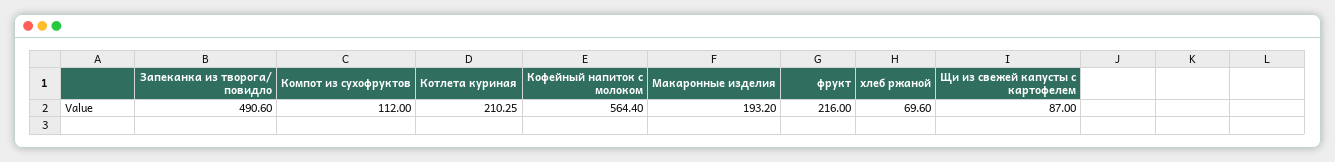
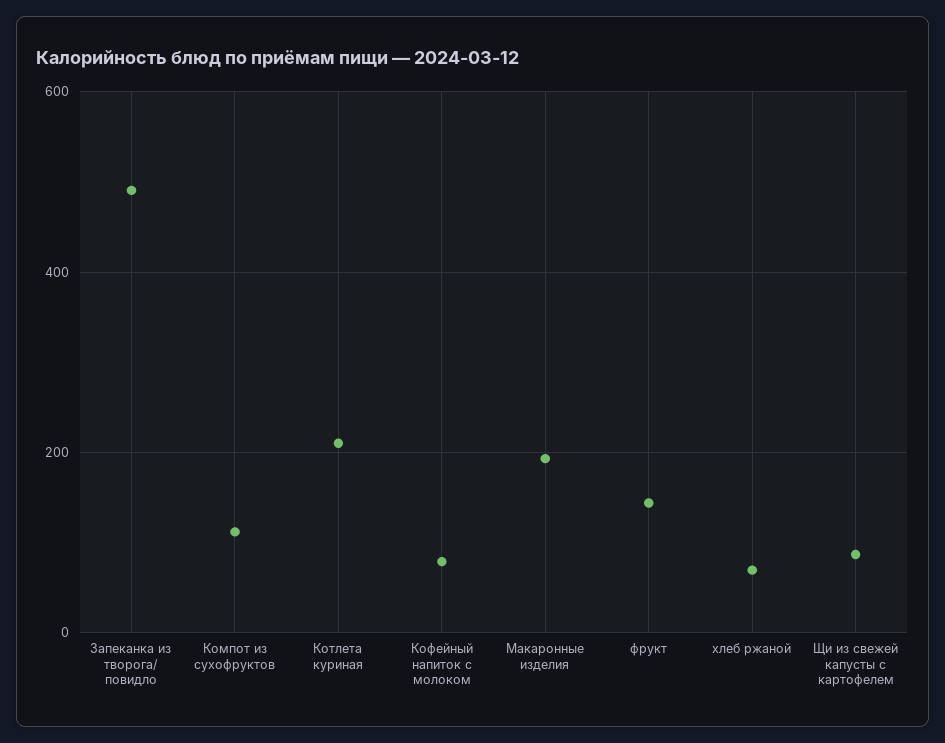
Кофейный напиток с молоком: 564.4 -> 80
фрукт: 216 -> 140

